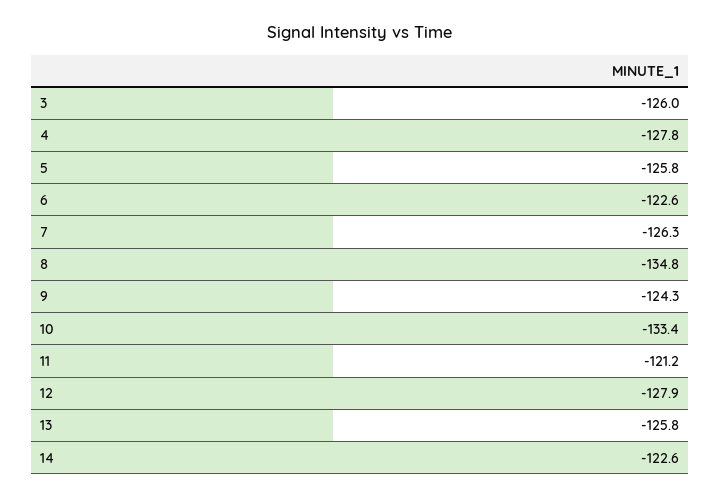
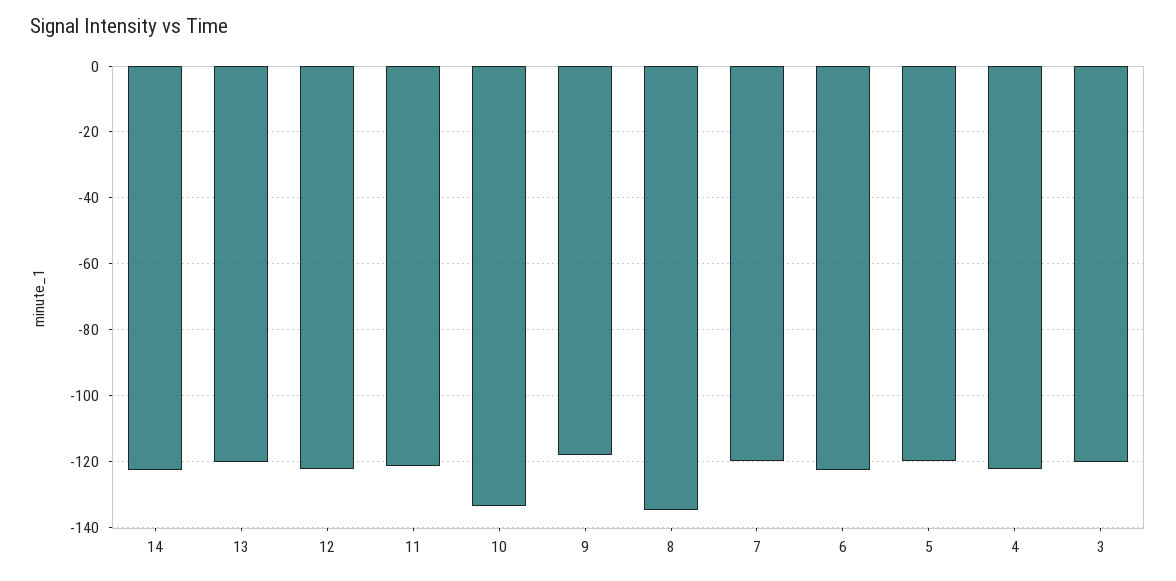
3: -126 -> -120
4: -127.8 -> -122
5: -125.8 -> -120
7: -126.3 -> -120
9: -124.3 -> -118
12: -127.9 -> -122
13: -125.8 -> -120

